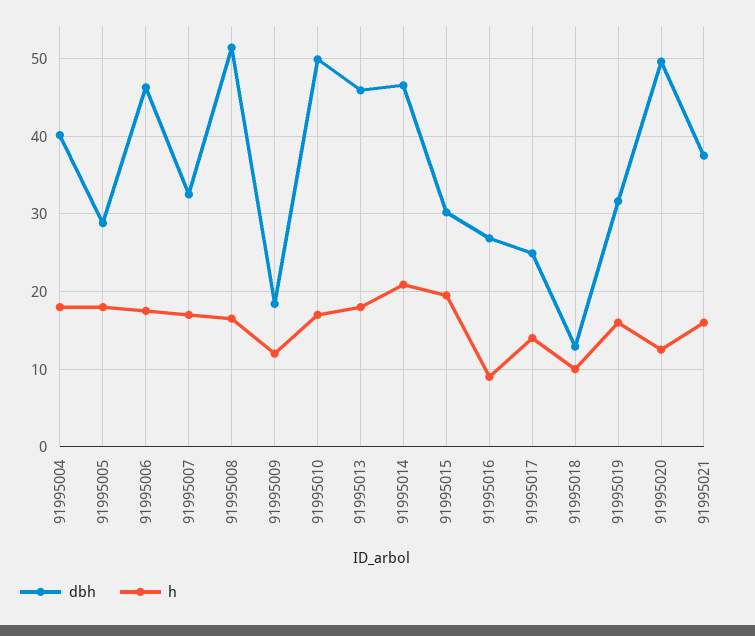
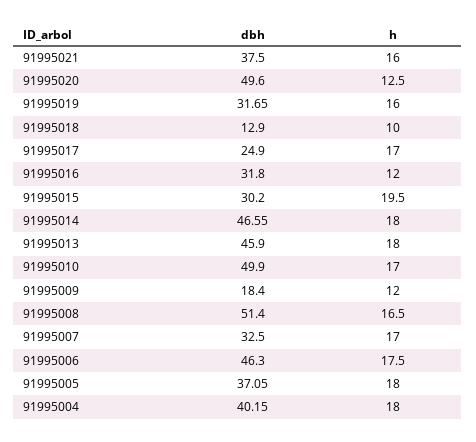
dbh, 91995005: 29 -> 37.05
h, 91995014: 21 -> 18
dbh, 91995016: 27 -> 31.8
h, 91995016: 9 -> 12
h, 91995017: 14 -> 17

